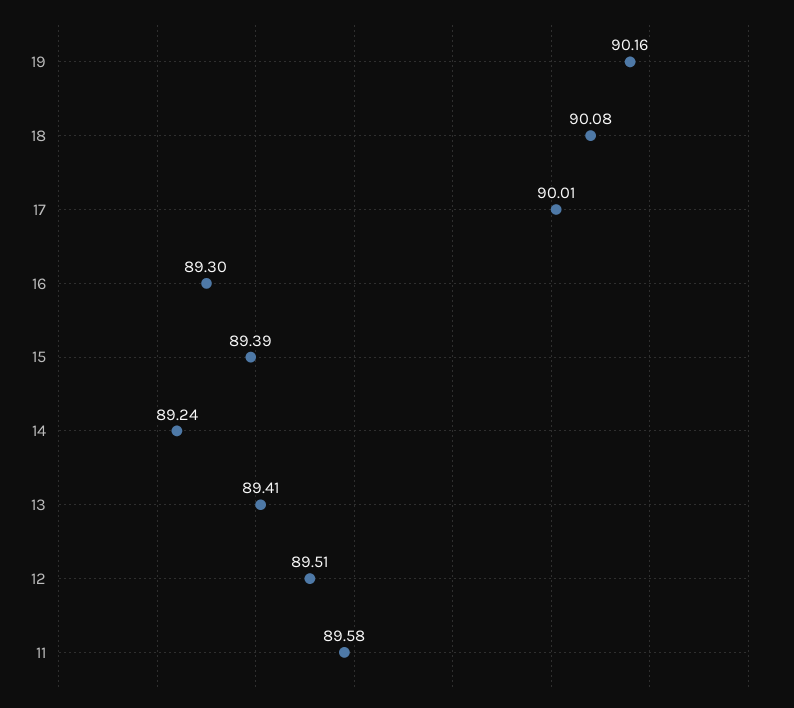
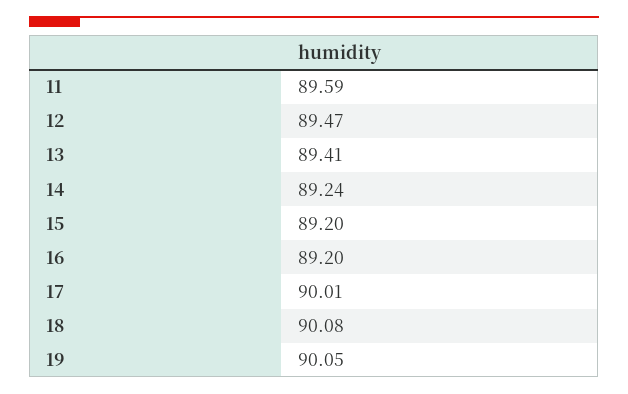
19: 90.16 -> 90.05
16: 89.3 -> 89.2
15: 89.39 -> 89.2
12: 89.51 -> 89.47
11: 89.58 -> 89.59

